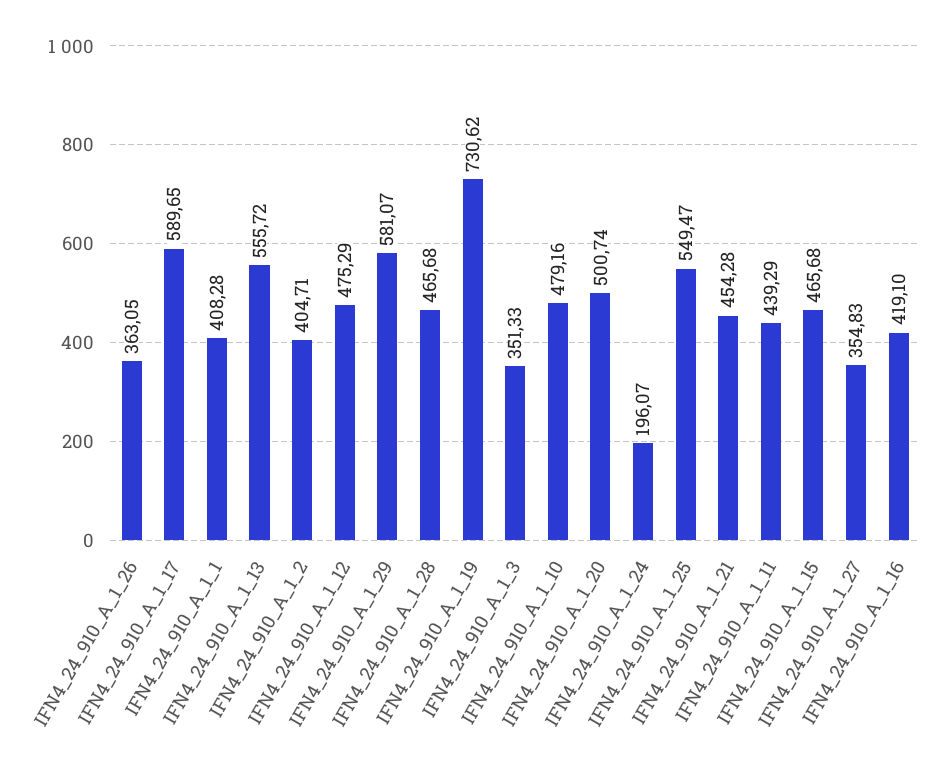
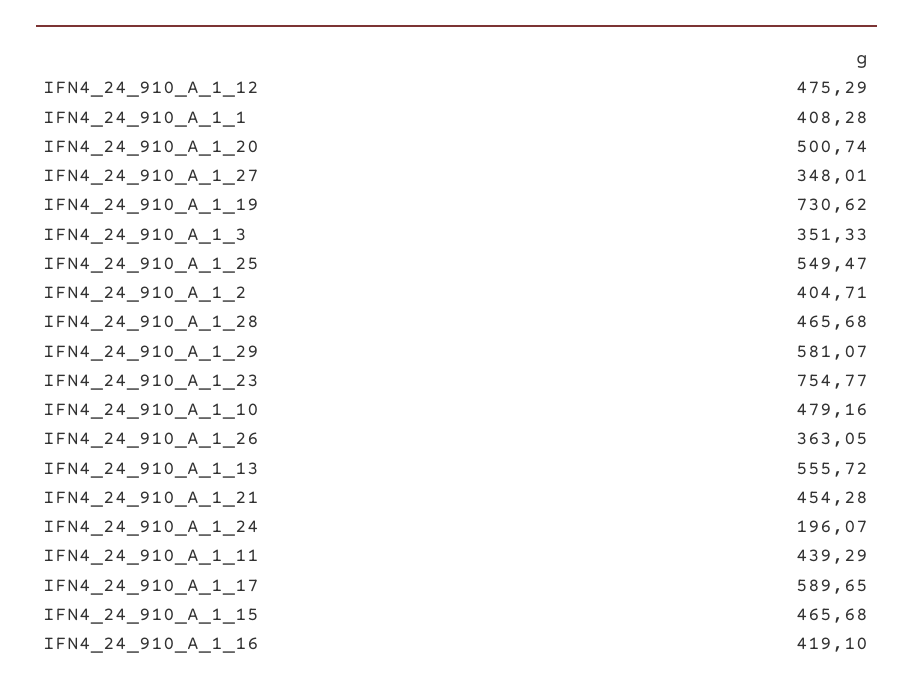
IFN4_24_910_A_1_27: 354.83 -> 348.01
IFN4_24_910_A_1_23: none -> 754.77

